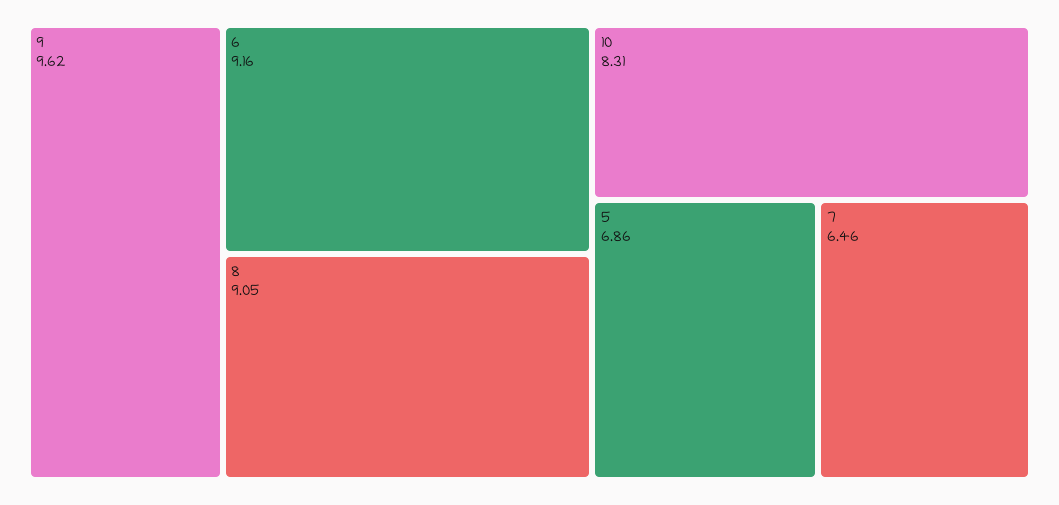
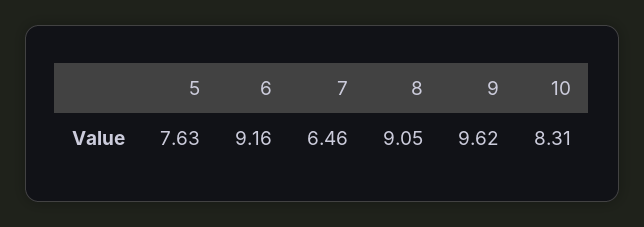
5: 6.86 -> 7.63

